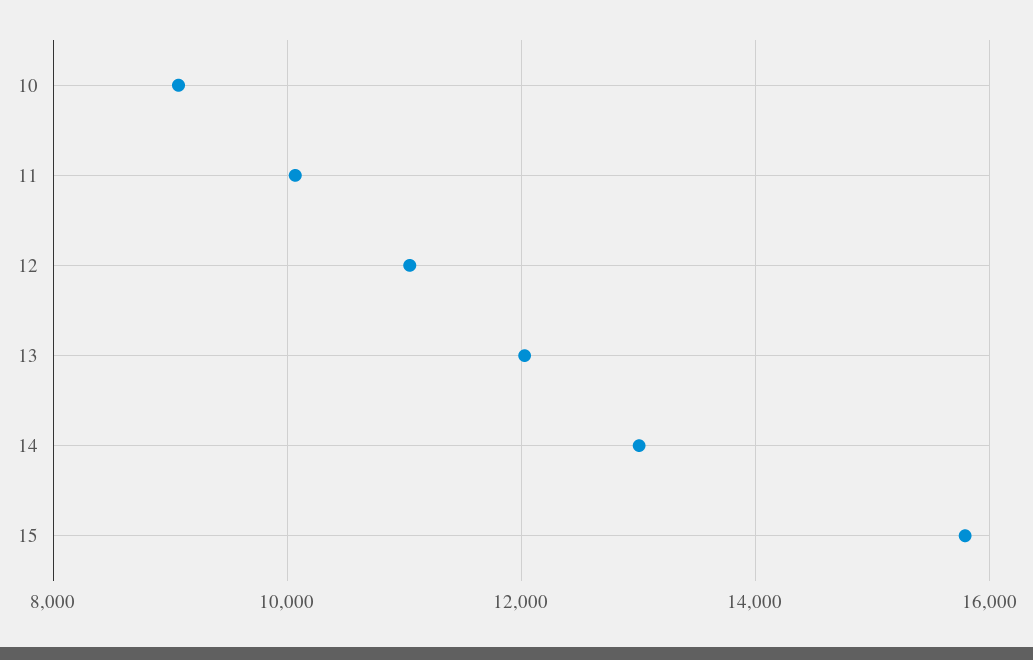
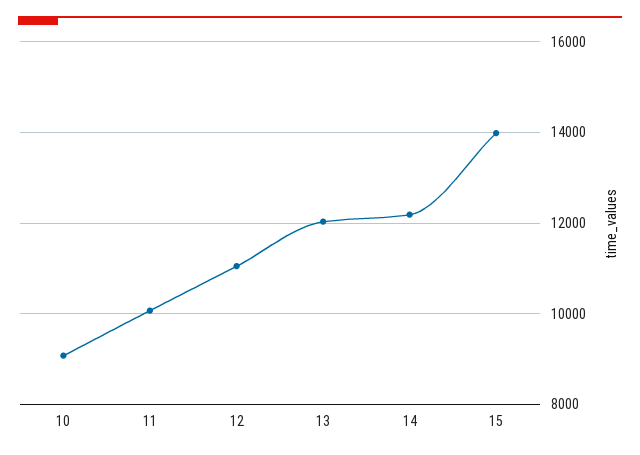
14: 13000 -> 12200
15: 15800 -> 14000

